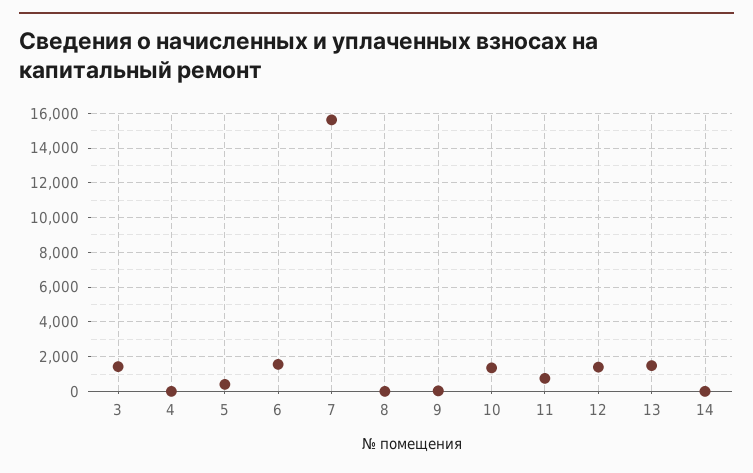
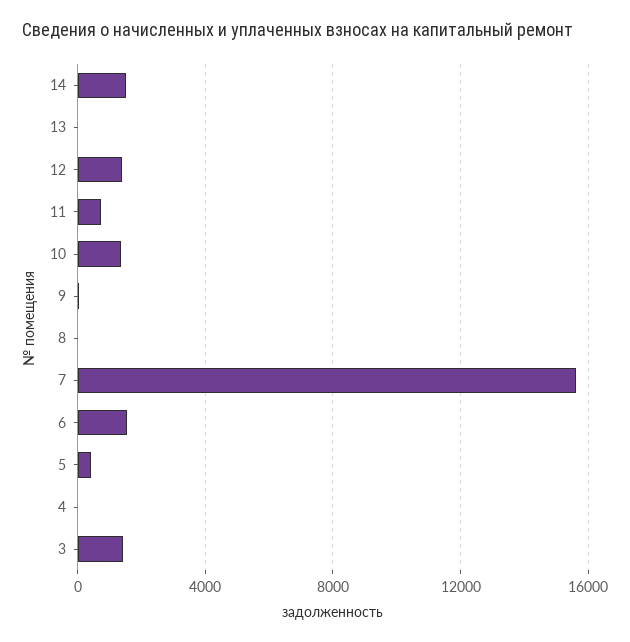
13: 1500 -> 0
14: 0 -> 1500

